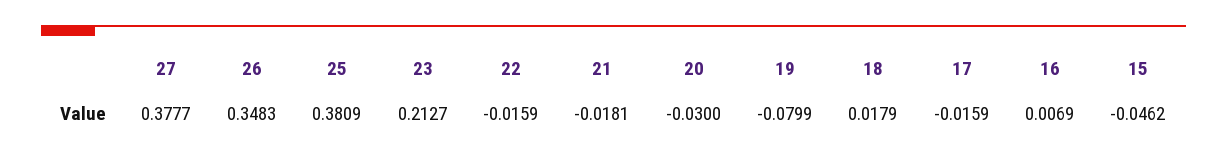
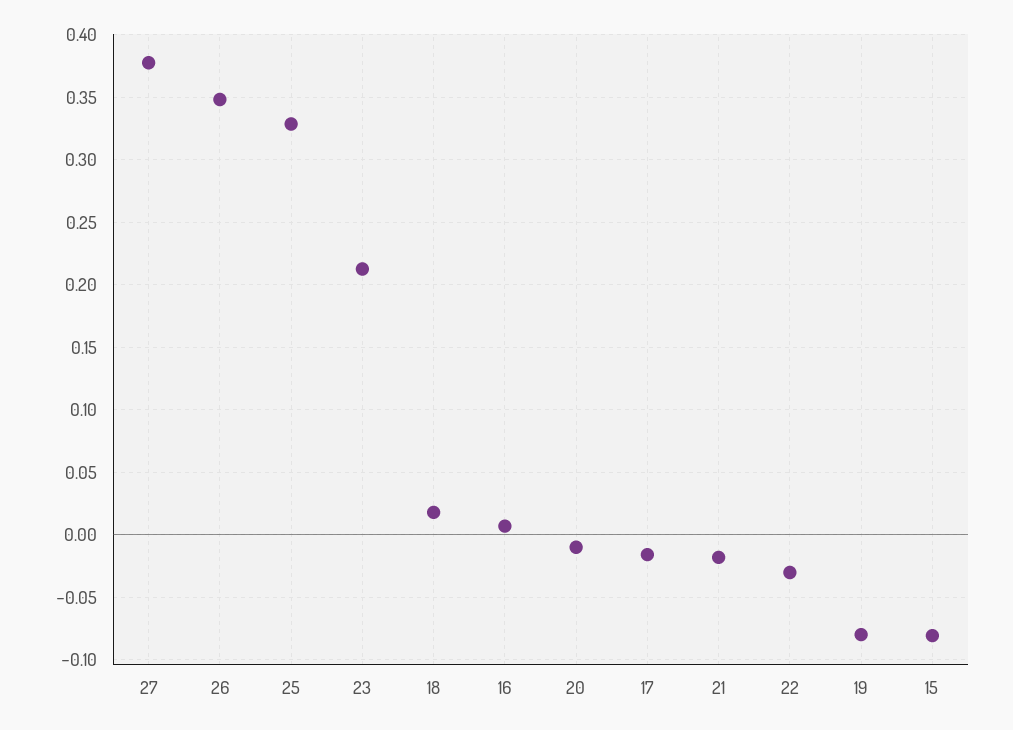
25: 0.3809 -> 0.33
22: -0.0159 -> -0.03
20: -0.03 -> -0.01
15: -0.0462 -> -0.08

